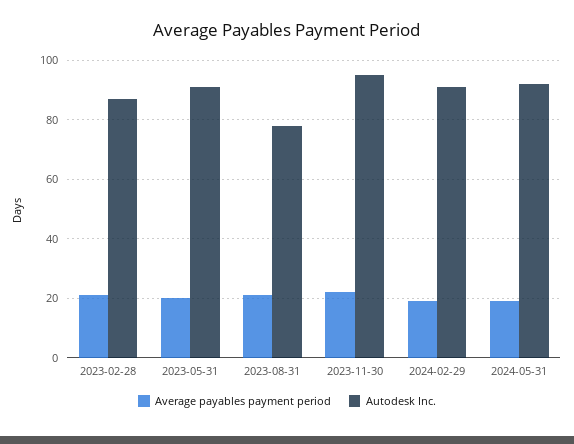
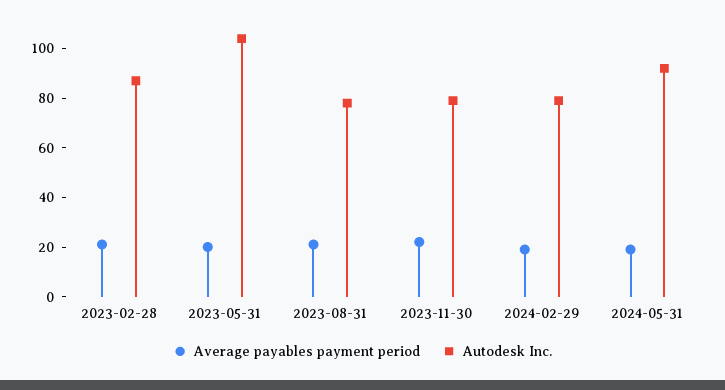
Autodesk Inc., 2023-05-31: 90 -> 105
Autodesk Inc., 2023-11-30: 95 -> 80
Autodesk Inc., 2024-02-29: 90 -> 80

